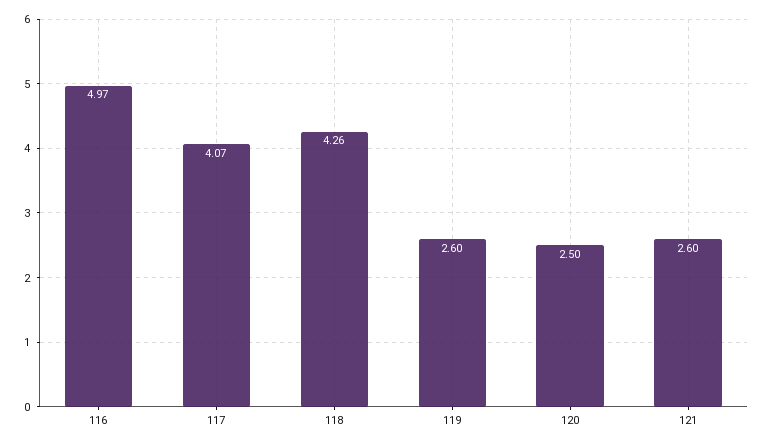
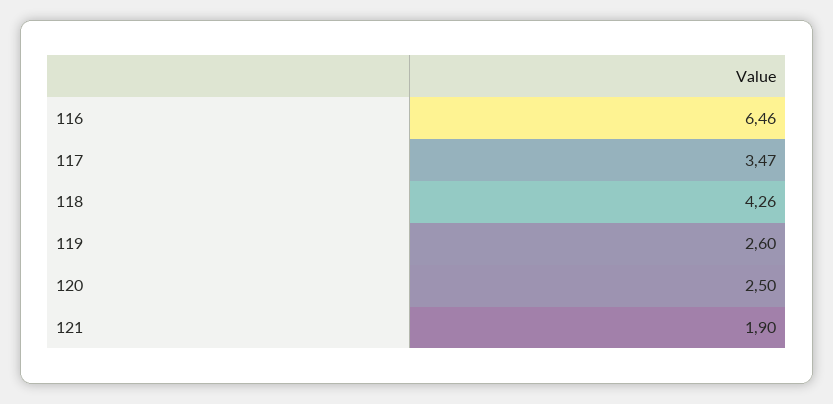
116: 4.97 -> 6.46
117: 4.07 -> 3.47
121: 2.6 -> 1.9

